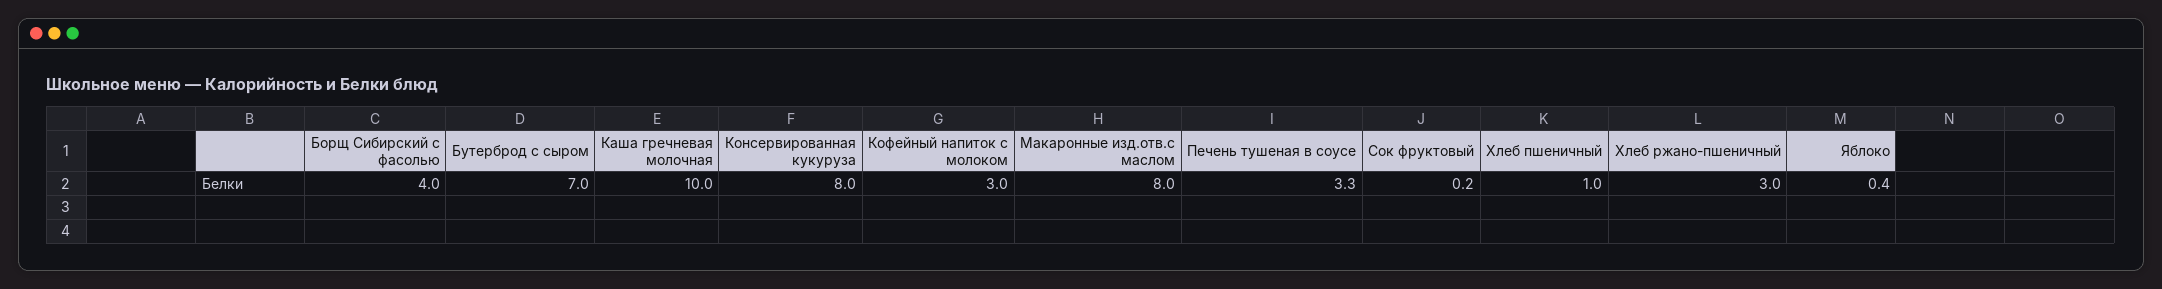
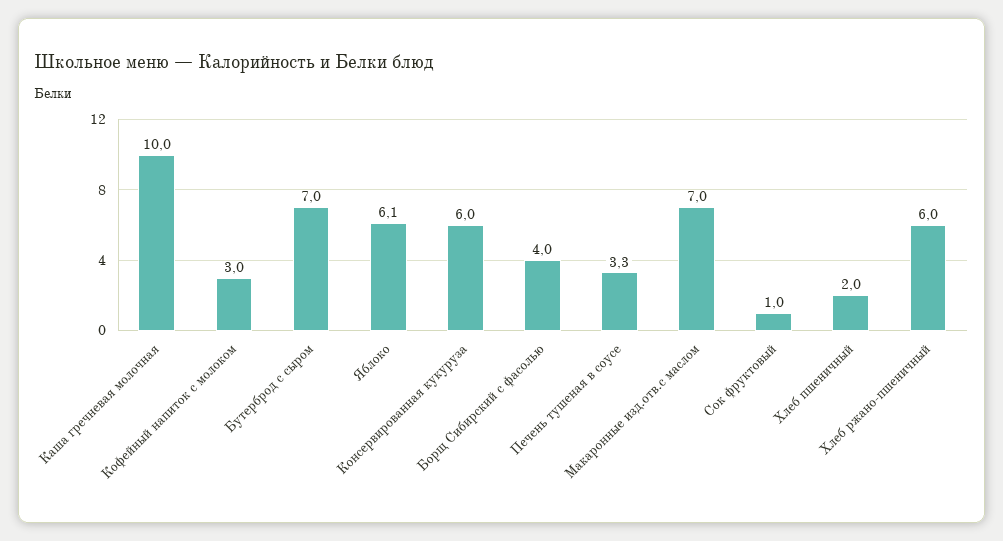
Консервированная кукуруза: 8 -> 6
Макаронные изд.отв.с маслом: 8 -> 7
Сок фруктовый: 0.2 -> 1
Хлеб пшеничный: 1 -> 2
Хлеб ржано-пшеничный: 3 -> 6
Яблоко: 0.4 -> 6.1

